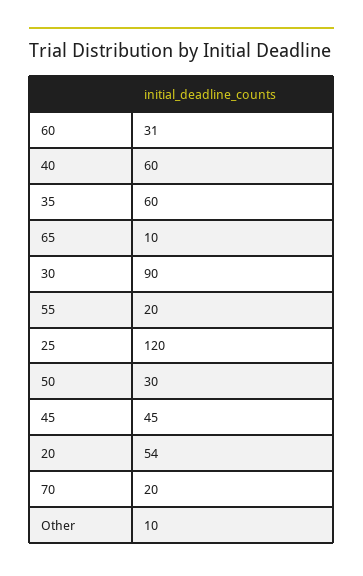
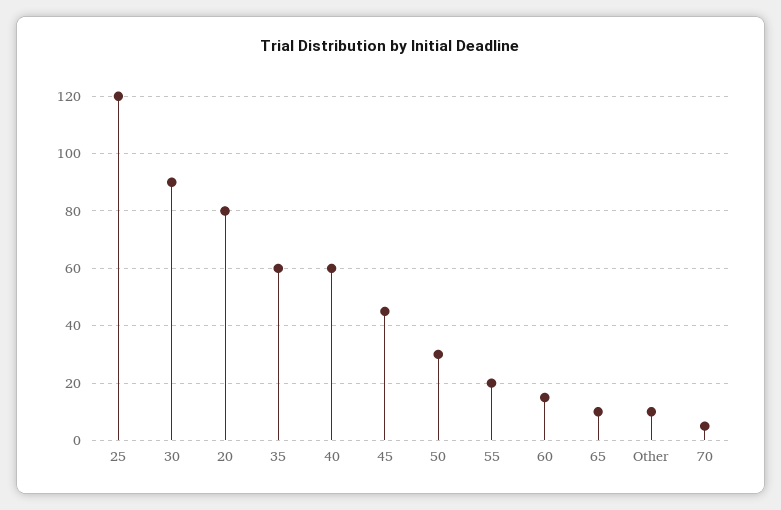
60: 31 -> 15
20: 54 -> 80
70: 20 -> 5

